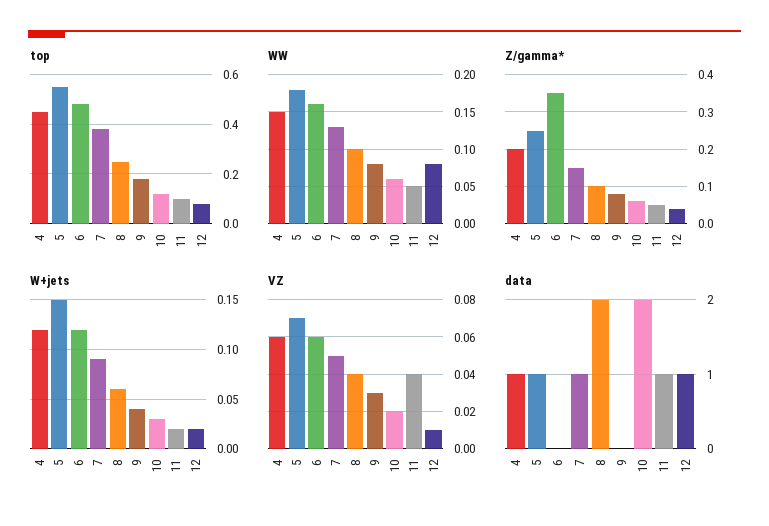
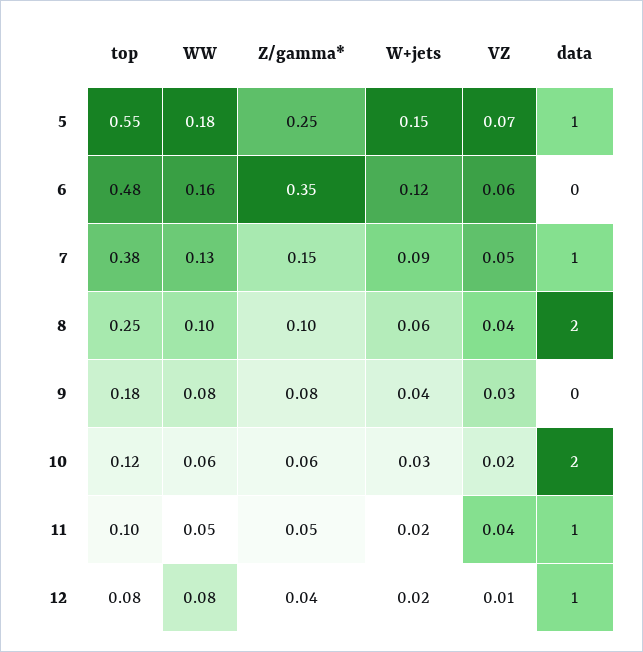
top, 4: 0.45 -> none
WW, 4: 0.15 -> none
Z/gamma*, 4: 0.2 -> none
W+jets, 4: 0.12 -> none
VZ, 4: 0.06 -> none
data, 4: 1 -> none

